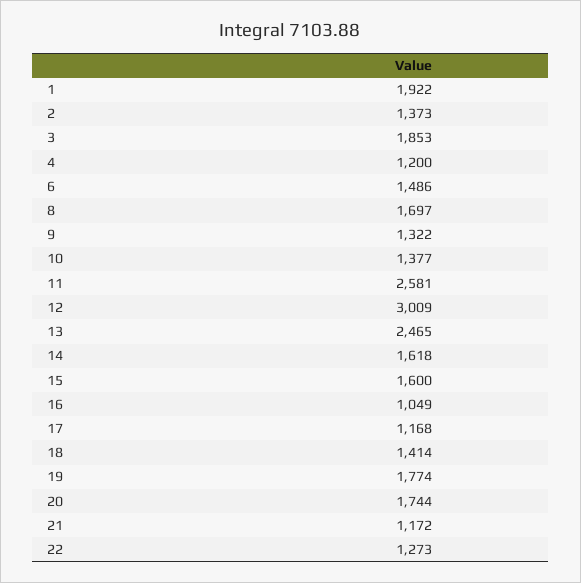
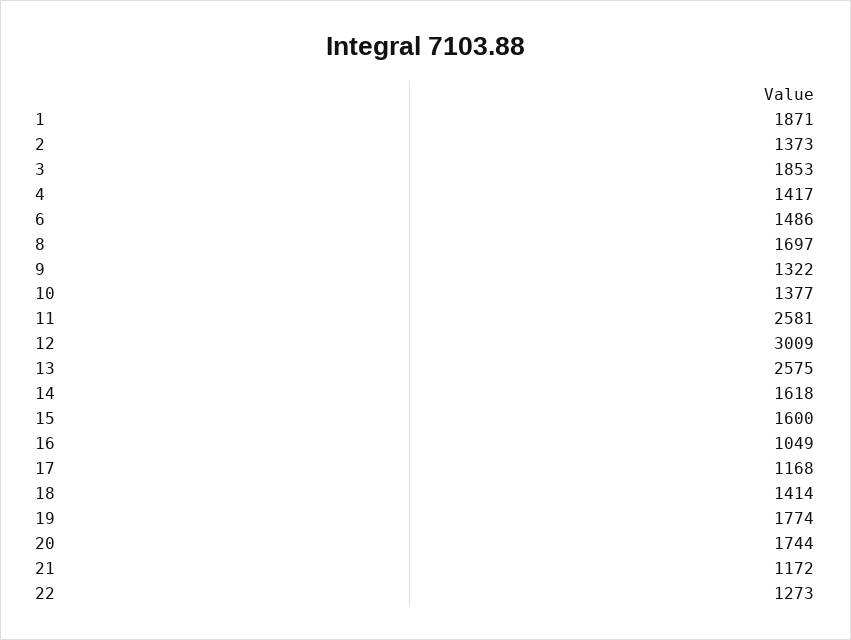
1: 1922 -> 1871
4: 1200 -> 1417
13: 2465 -> 2575

